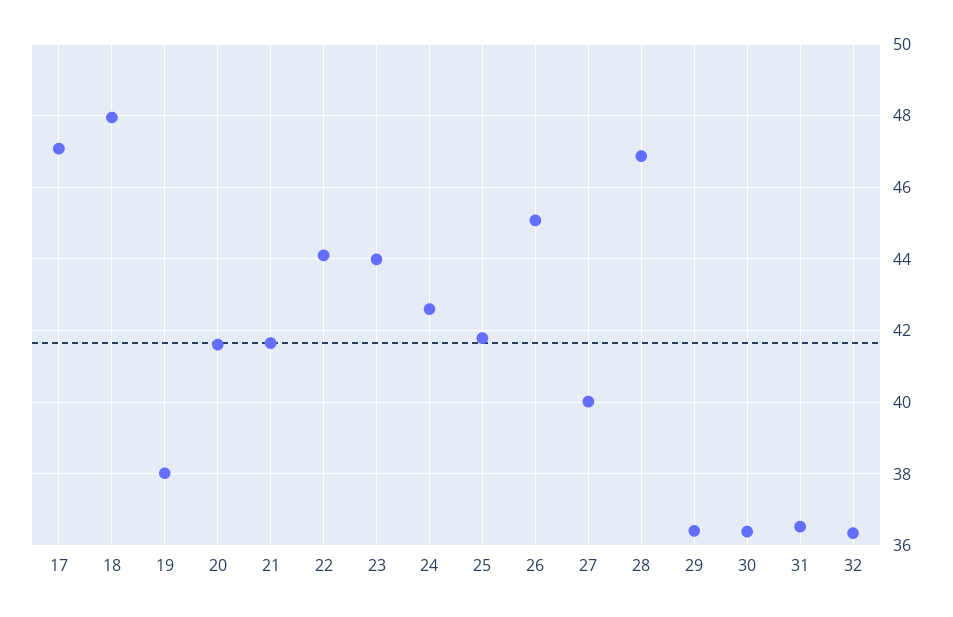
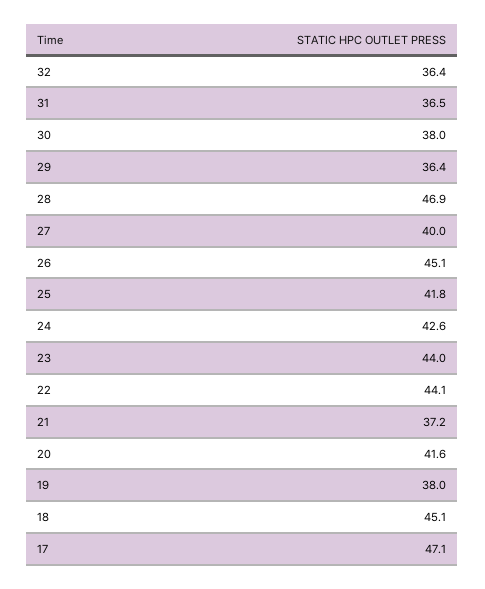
18: 48 -> 45.1
21: 41.6 -> 37.2
30: 36.4 -> 38

